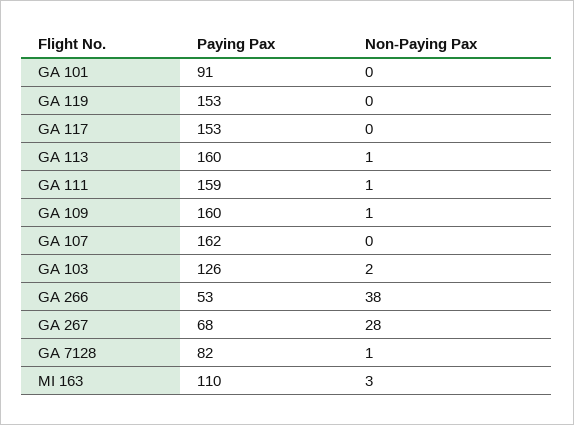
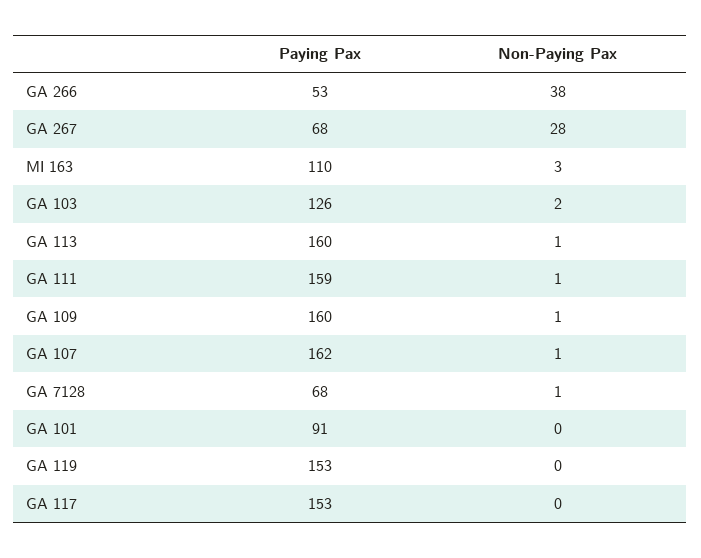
Non-Paying Pax, GA 107: 0 -> 1
Paying Pax, GA 7128: 82 -> 68

